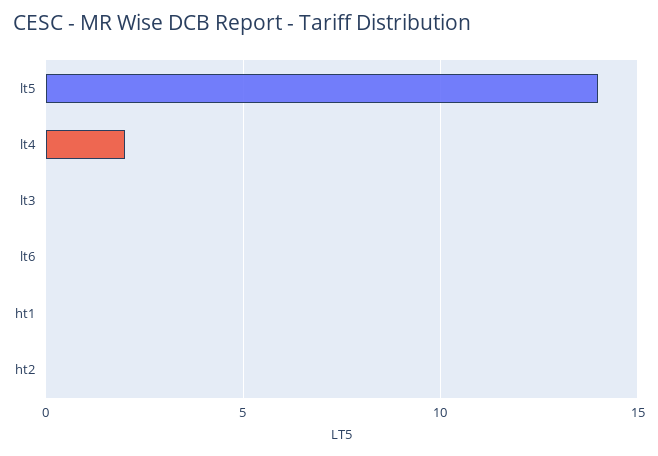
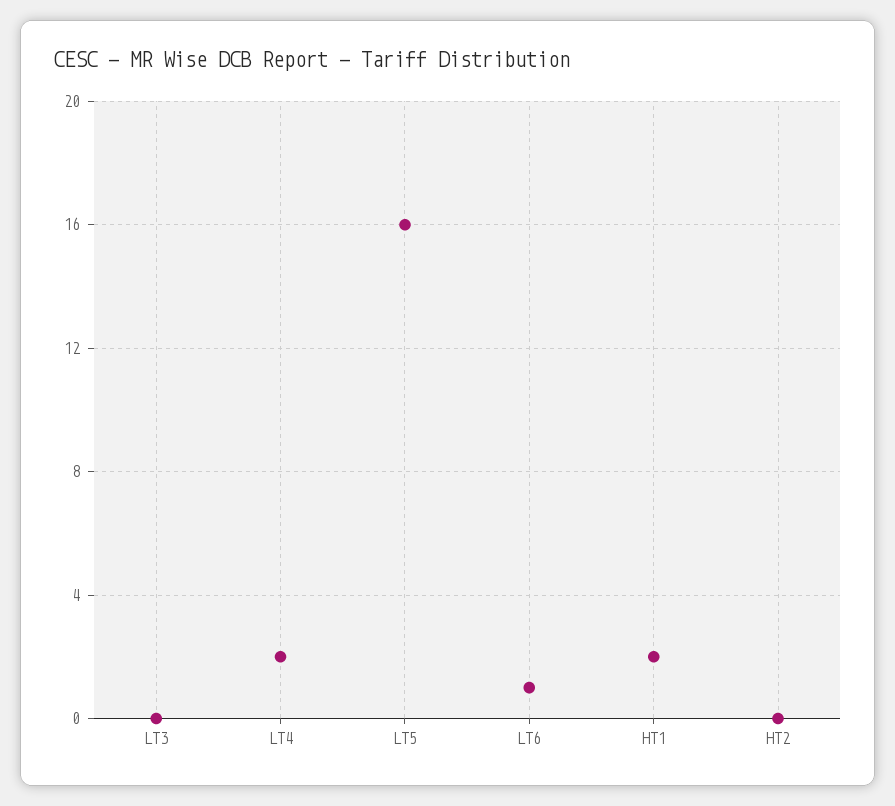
lt5: 14 -> 16
lt6: 0 -> 1
ht1: 0 -> 2

